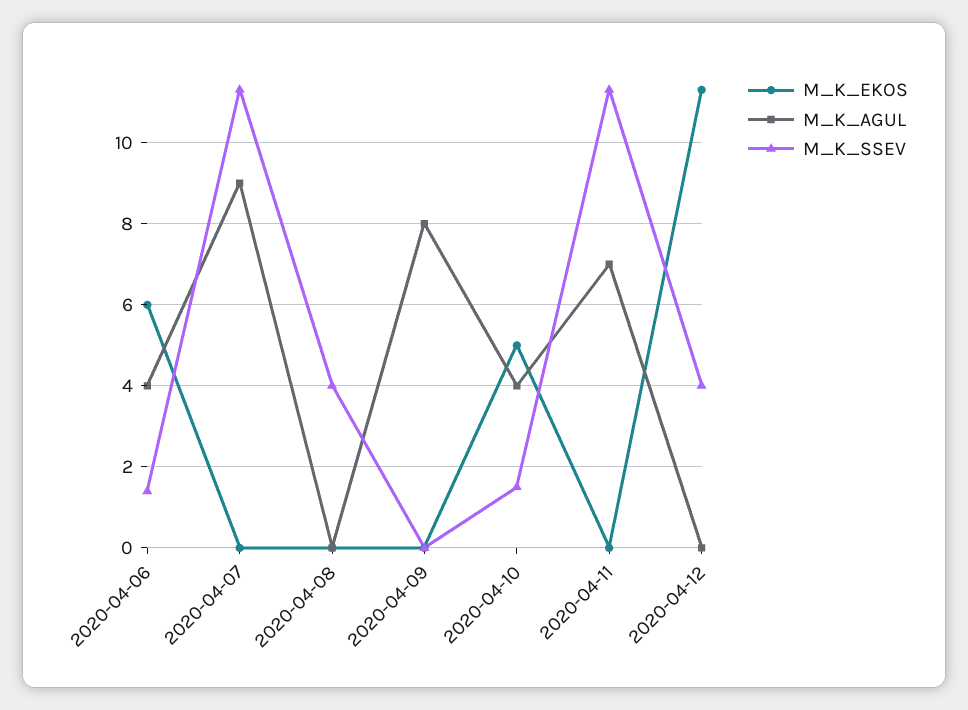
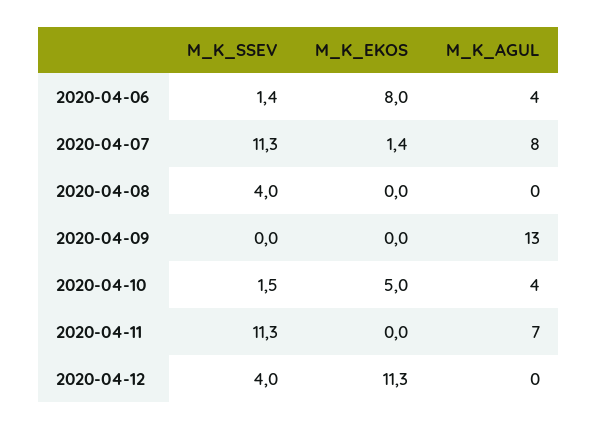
M_K_EKOS, 2020-04-06: 6 -> 8
M_K_EKOS, 2020-04-07: 0 -> 1.4
M_K_AGUL, 2020-04-07: 9 -> 8
M_K_AGUL, 2020-04-09: 8 -> 13

